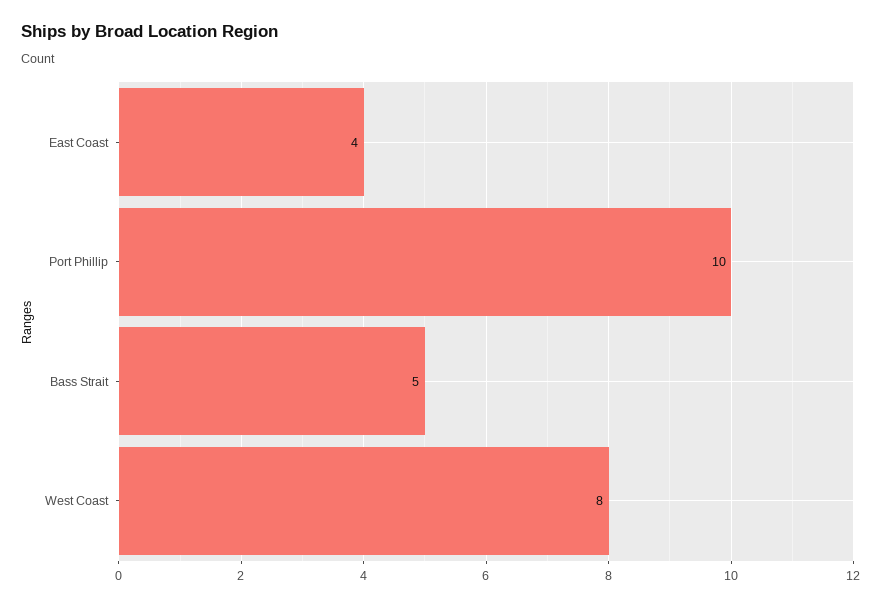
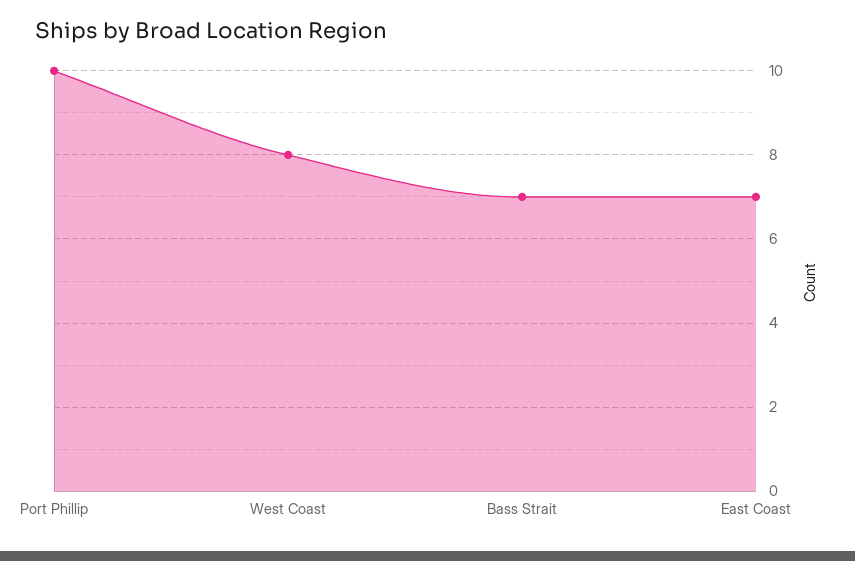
East Coast: 4 -> 7
Bass Strait: 5 -> 7

